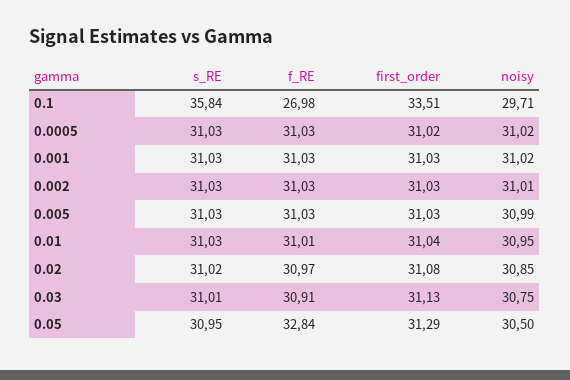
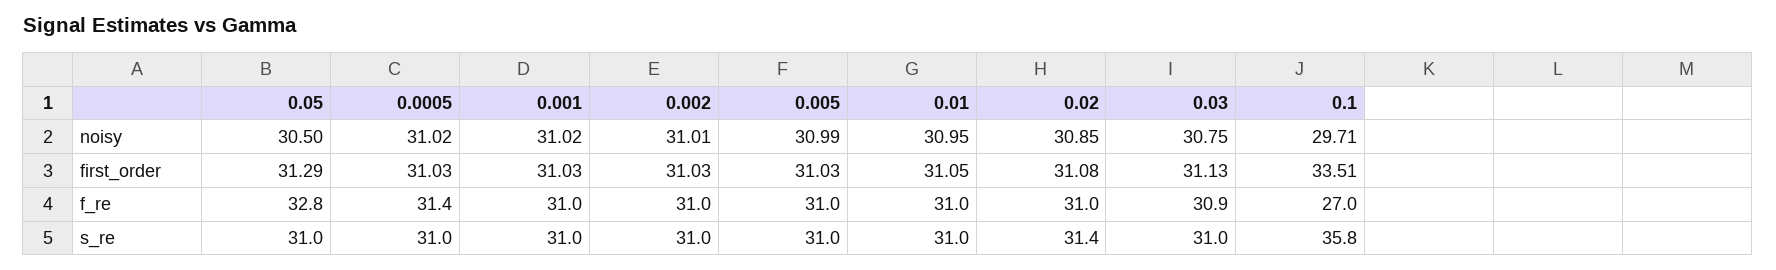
f_RE, 0.0005: 31.03 -> 31.4
first_order, 0.0005: 31.02 -> 31.03
first_order, 0.01: 31.04 -> 31.05
s_RE, 0.02: 31.02 -> 31.4

